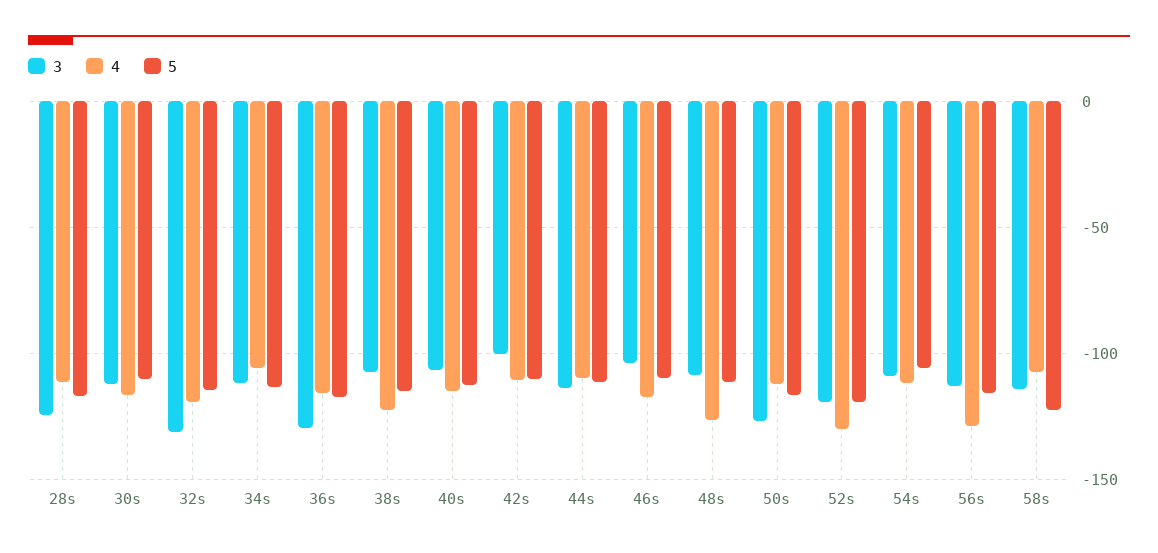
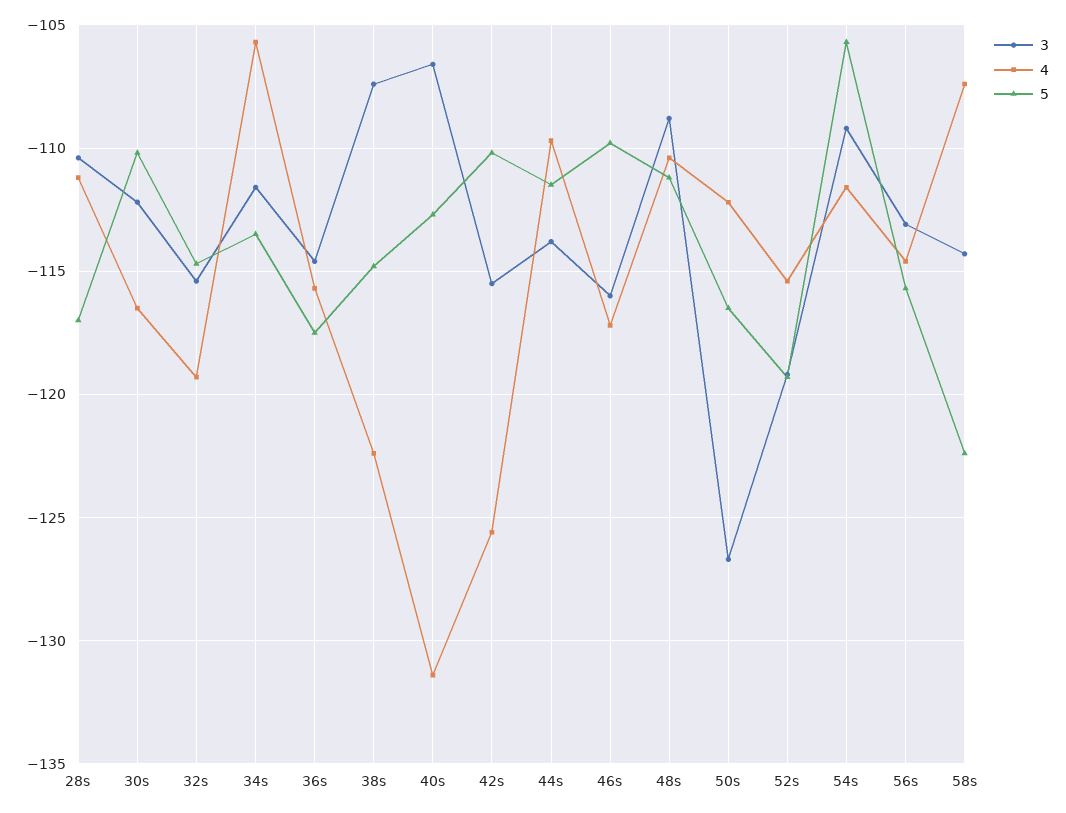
3, 28s: -125 -> -110.5
3, 32s: -130 -> -115.5
3, 36s: -130 -> -114.5
4, 40s: -115 -> -131.5
3, 42s: -100 -> -115.5
4, 42s: -110 -> -125.5
3, 46s: -105 -> -116
4, 48s: -125 -> -110.5
4, 52s: -130 -> -115.5
4, 56s: -130 -> -114.5

